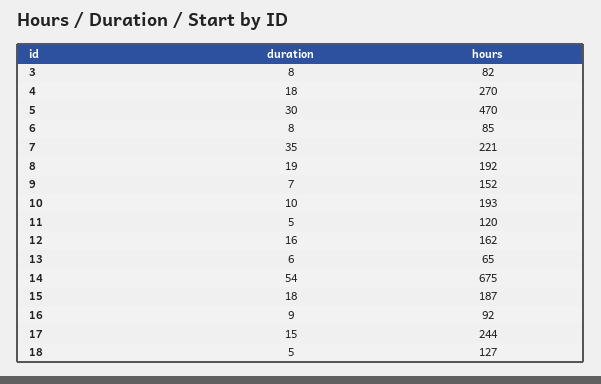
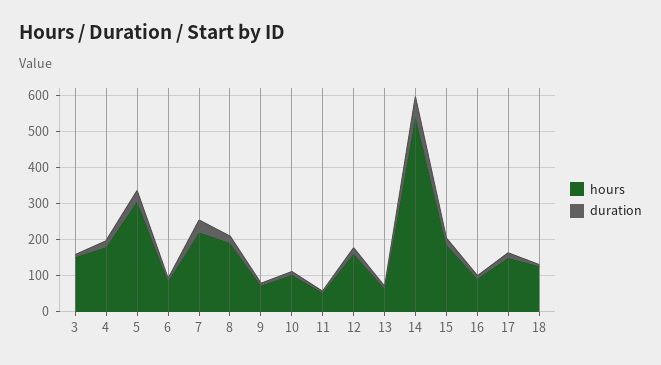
hours, 3: 82 -> 150
hours, 4: 270 -> 175
hours, 5: 470 -> 300
hours, 9: 152 -> 75
hours, 10: 193 -> 100
hours, 11: 120 -> 50
hours, 14: 675 -> 550
hours, 17: 244 -> 150

